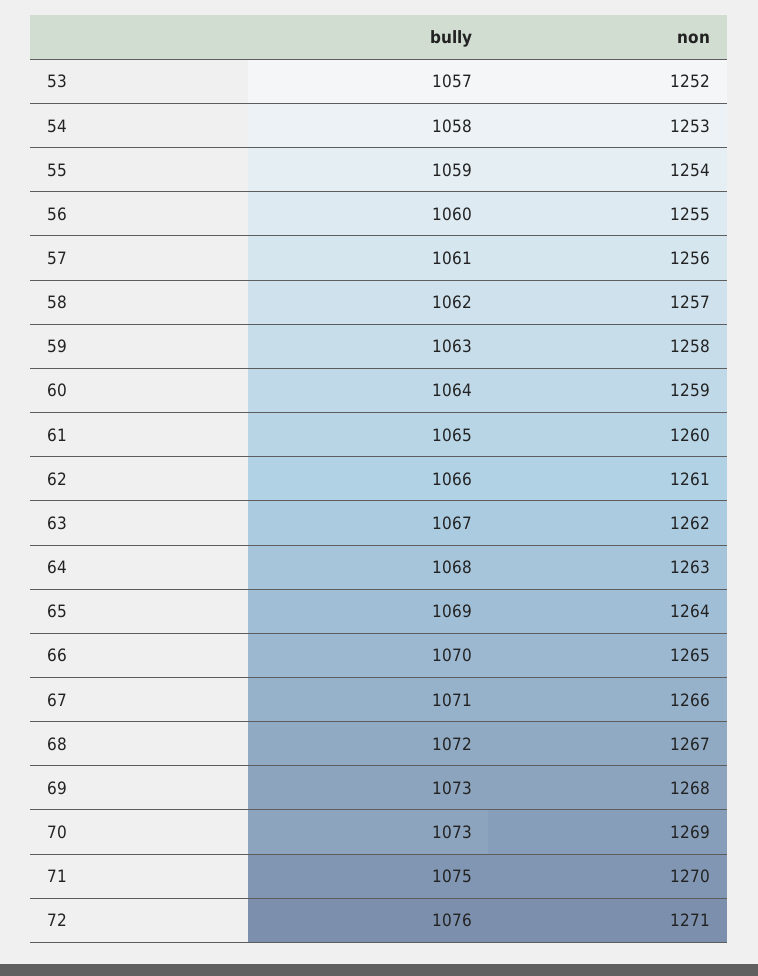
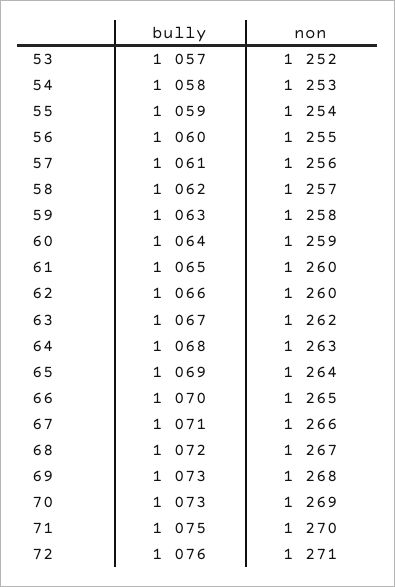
non, 62: 1261 -> 1260

